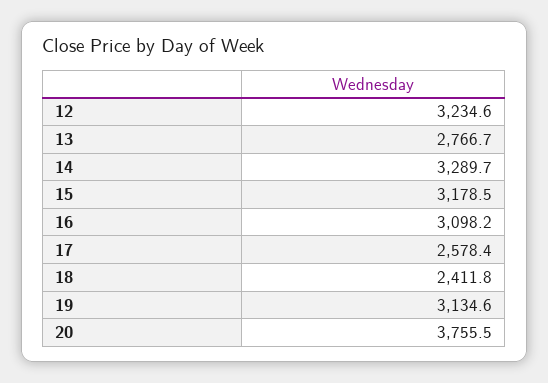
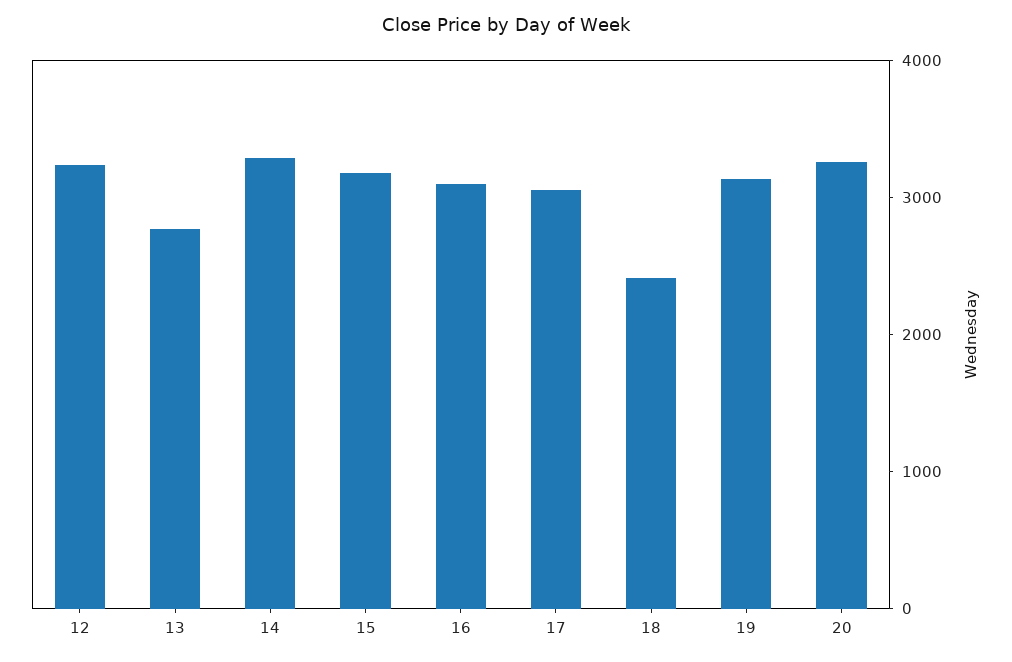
17: 2578.4 -> 3000
20: 3755.5 -> 3200

